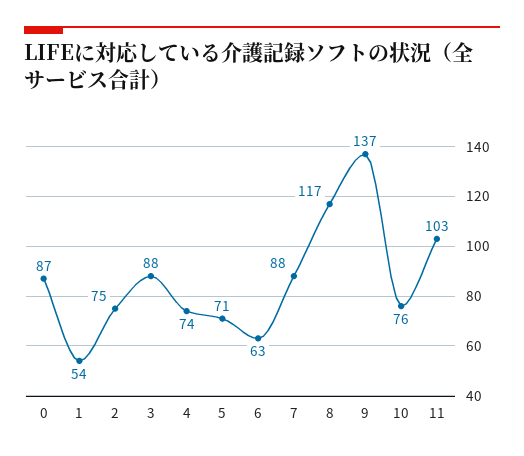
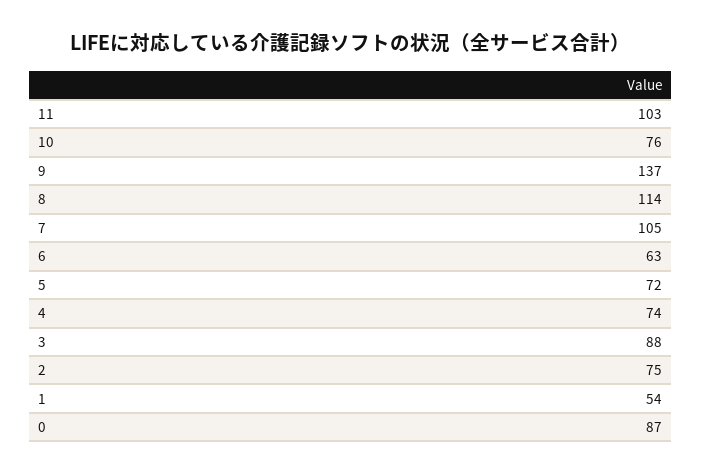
5: 71 -> 72
7: 88 -> 105
8: 117 -> 114

